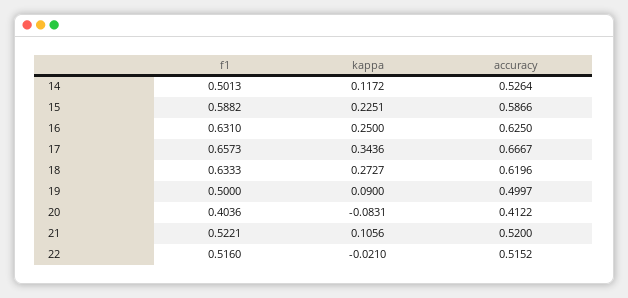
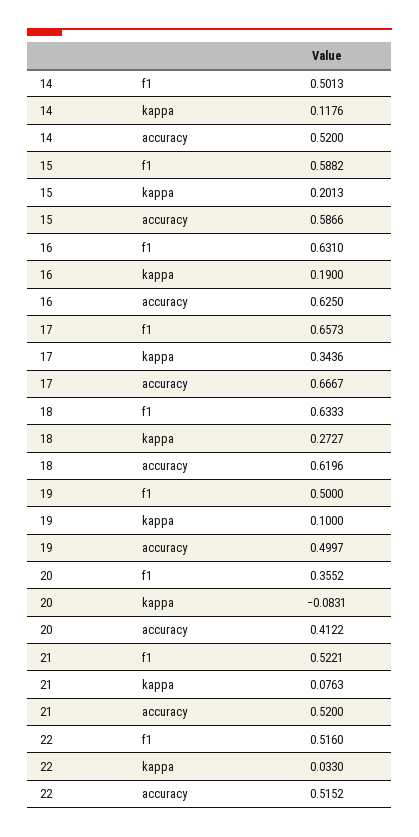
kappa, 14: 0.1172 -> 0.1176
accuracy, 14: 0.5264 -> 0.52
kappa, 15: 0.2251 -> 0.2013
kappa, 16: 0.25 -> 0.19
kappa, 19: 0.09 -> 0.1
f1, 20: 0.4036 -> 0.3552
kappa, 21: 0.1056 -> 0.0763
kappa, 22: -0.021 -> 0.033

